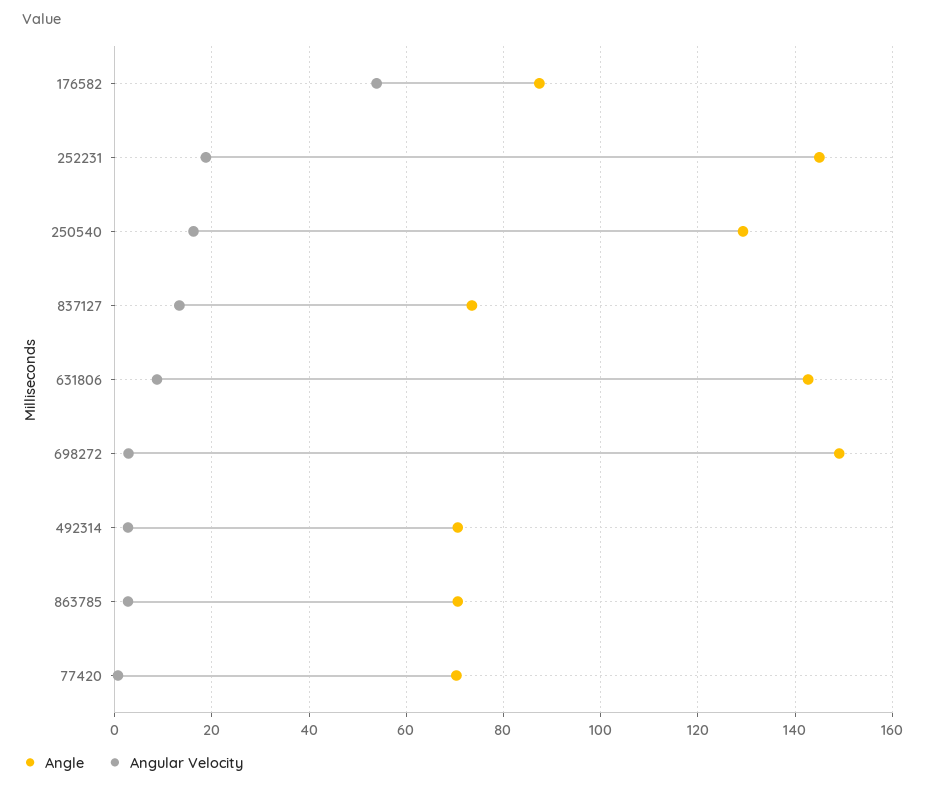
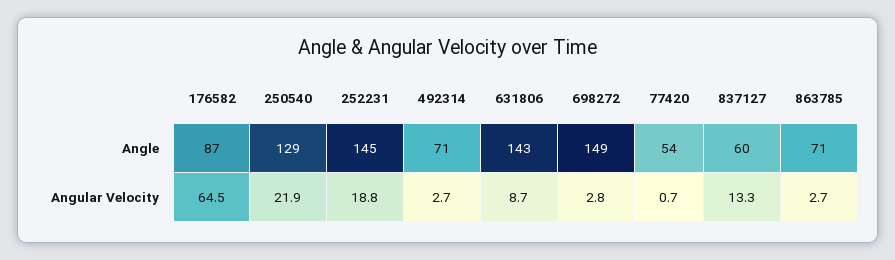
Angular Velocity, 176582: 54 -> 64.5
Angular Velocity, 250540: 16 -> 21.9
Angle, 837127: 74 -> 60
Angle, 77420: 70 -> 54

